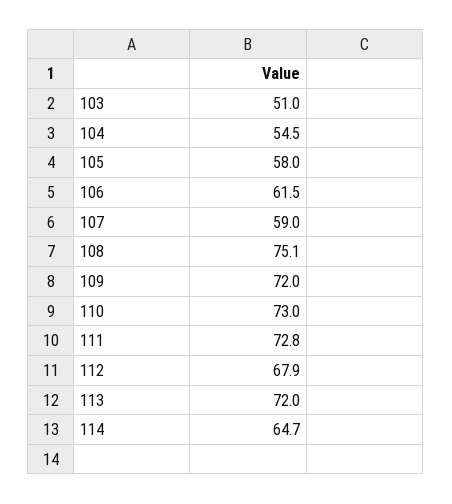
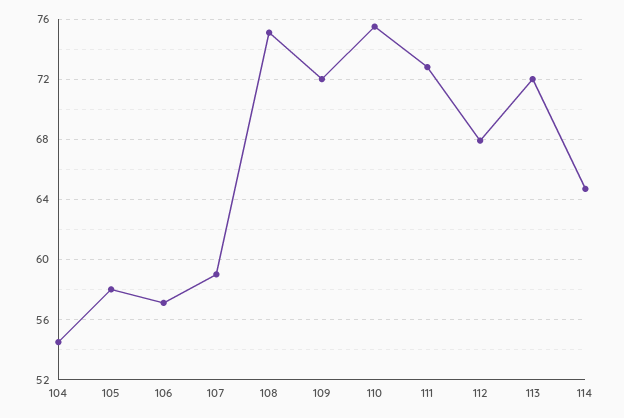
103: 51 -> none
106: 61.5 -> 57
110: 73 -> 75.5

